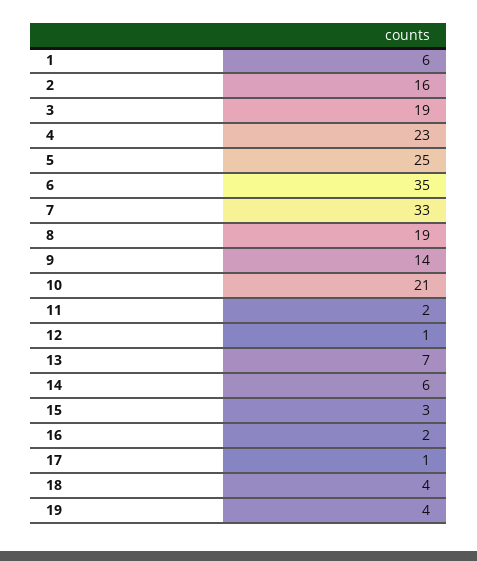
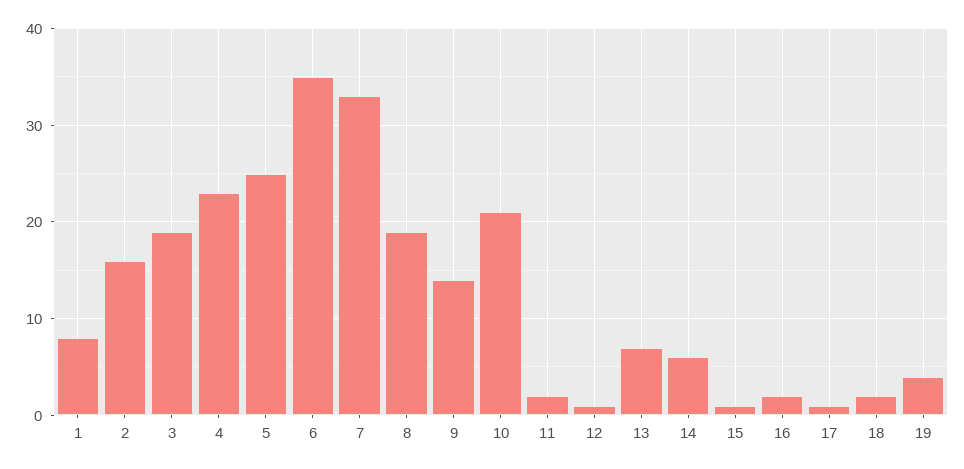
1: 6 -> 8
15: 3 -> 1
18: 4 -> 2

